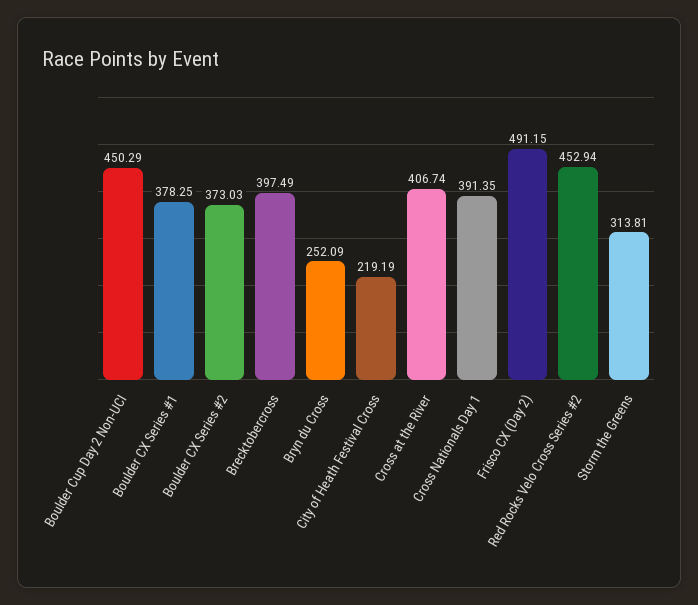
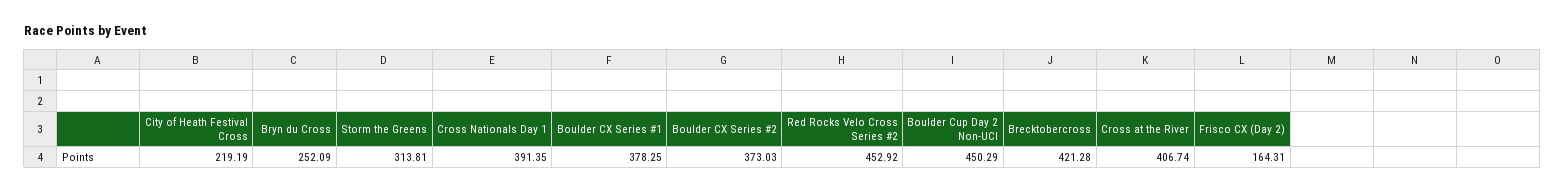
Brecktobercross: 397.49 -> 421.28
Frisco CX (Day 2): 491.15 -> 164.31
Red Rocks Velo Cross Series #2: 452.94 -> 452.92

